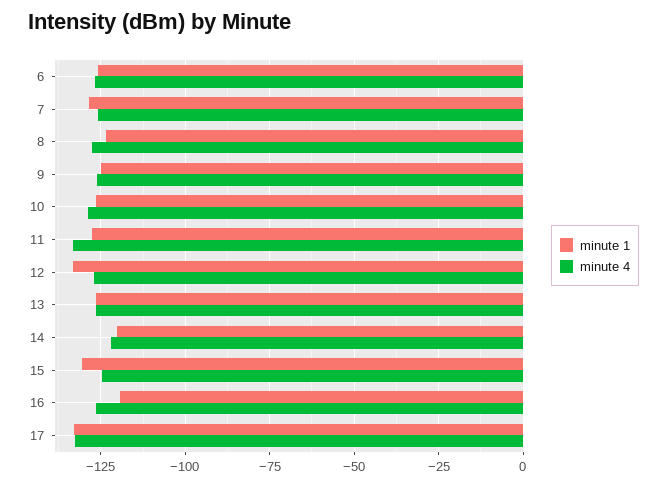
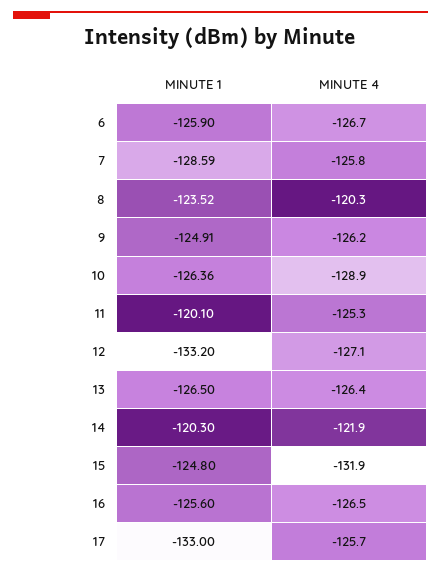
minute 4, 8: -127.5 -> -120.3
minute 1, 11: -127.5 -> -120.1
minute 4, 11: -132.5 -> -125.3
minute 1, 15: -130 -> -124.8
minute 4, 15: -125 -> -131.9
minute 1, 16: -120 -> -125.6
minute 4, 17: -132.5 -> -125.7

